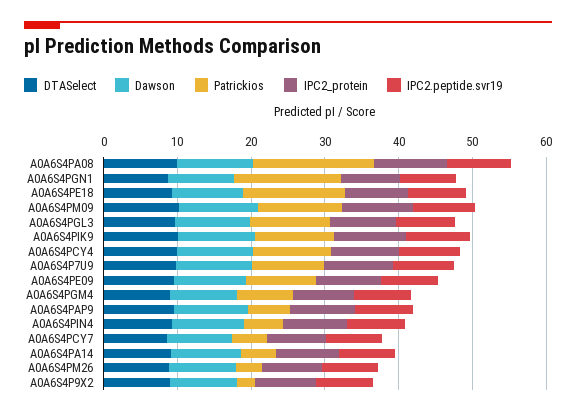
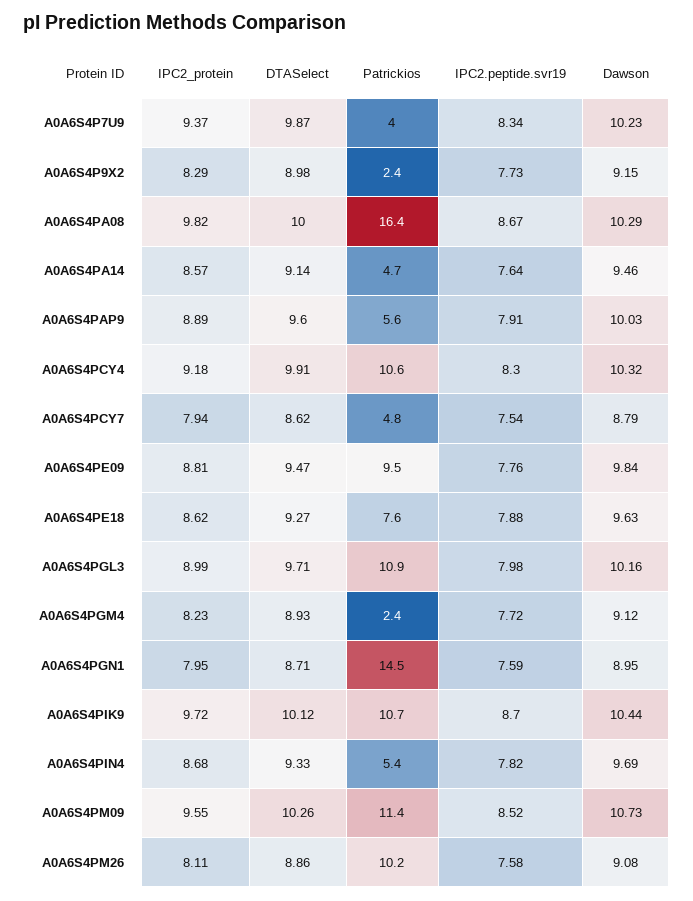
Patrickios, A0A6S4PE18: 14 -> 7.6
Patrickios, A0A6S4P7U9: 10 -> 4
Patrickios, A0A6S4PGM4: 8 -> 2.4
Patrickios, A0A6S4PM26: 4 -> 10.2

